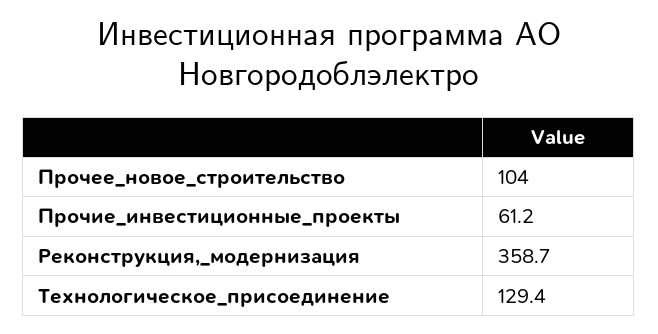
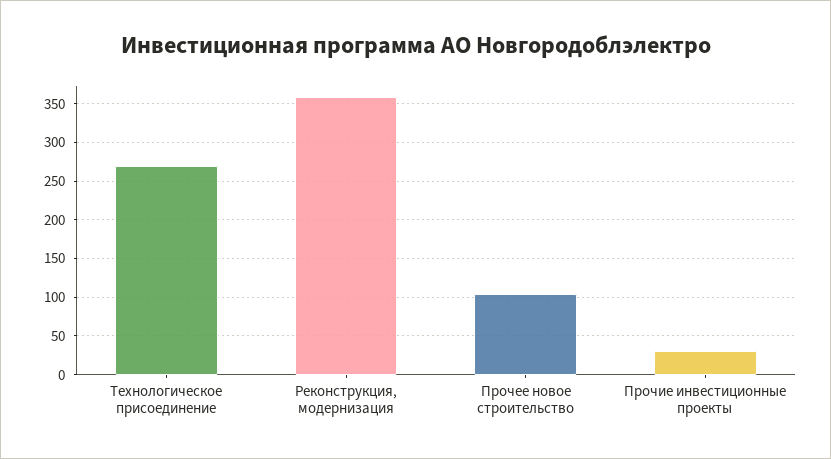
Прочие_инвестиционные_проекты: 61.2 -> 30
Технологическое_присоединение: 129.4 -> 270

